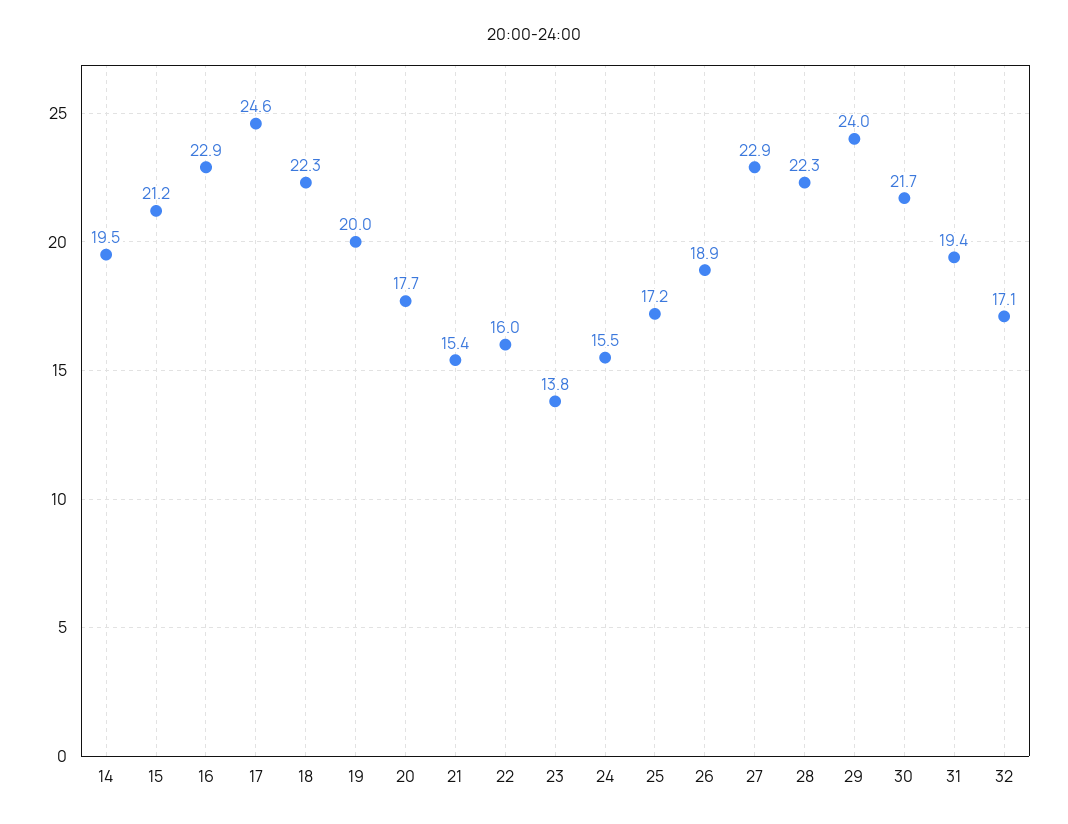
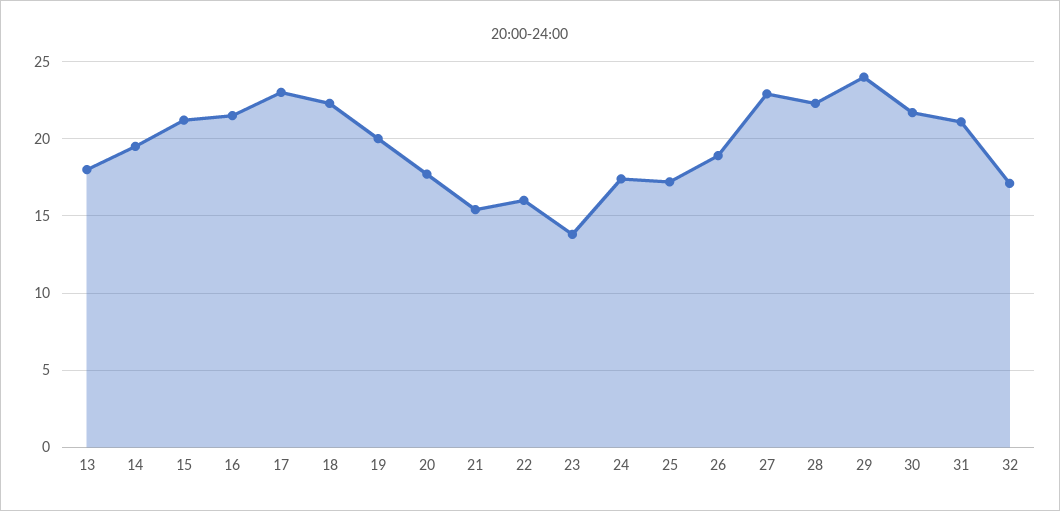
16: 22.9 -> 21.5
17: 24.6 -> 23
24: 15.5 -> 17.5
31: 19.4 -> 21
13: none -> 18

